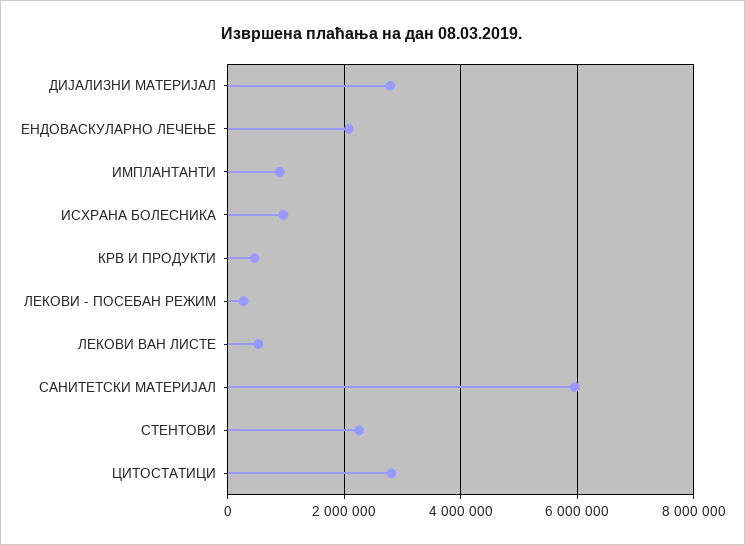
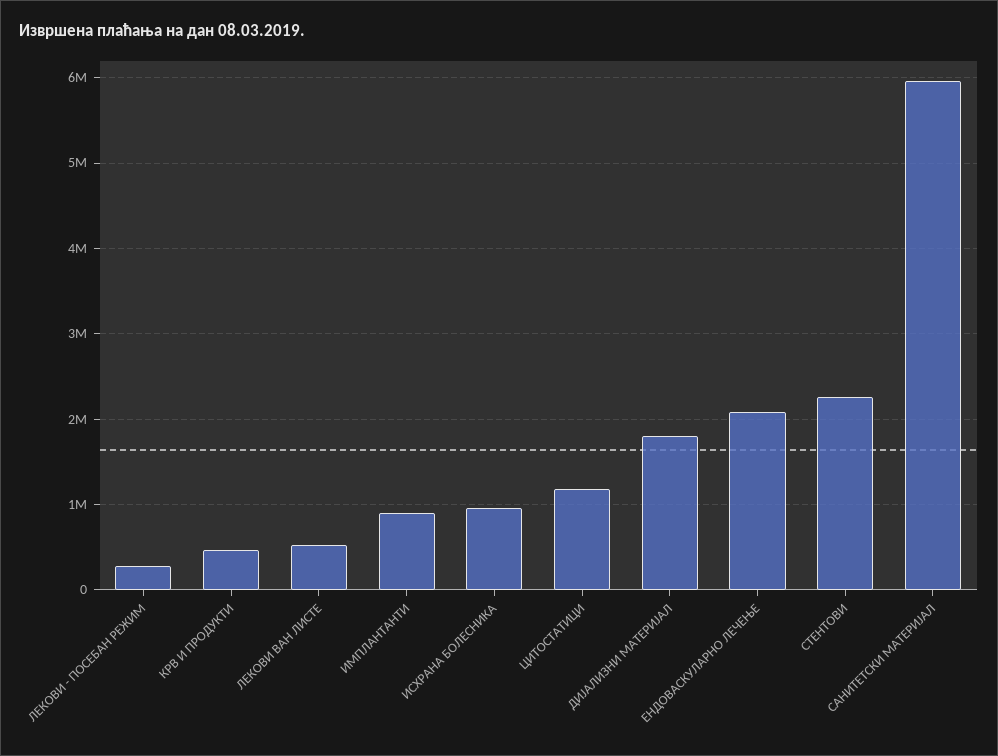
ДИЈАЛИЗНИ МАТЕРИЈАЛ: 2800000 -> 1800000
ЦИТОСТАТИЦИ: 2800000 -> 1200000

